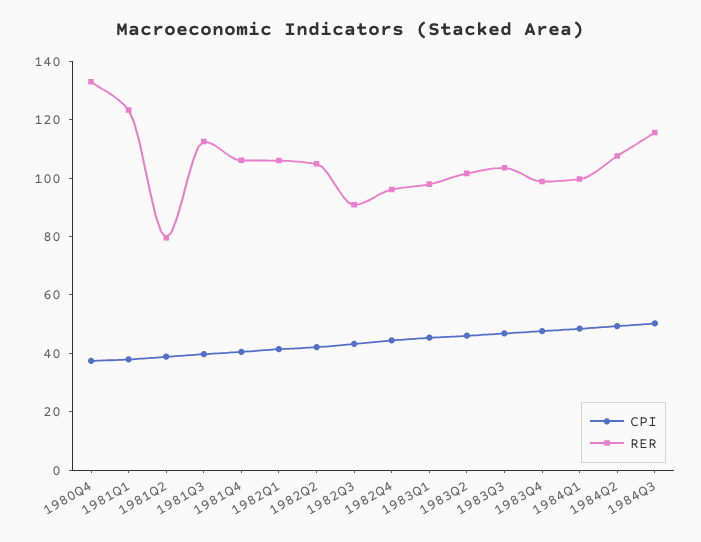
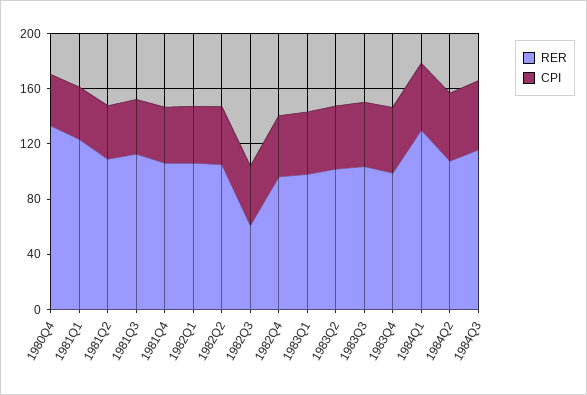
RER, 1981Q2: 80 -> 110
RER, 1982Q3: 90 -> 60
RER, 1984Q1: 100 -> 130

